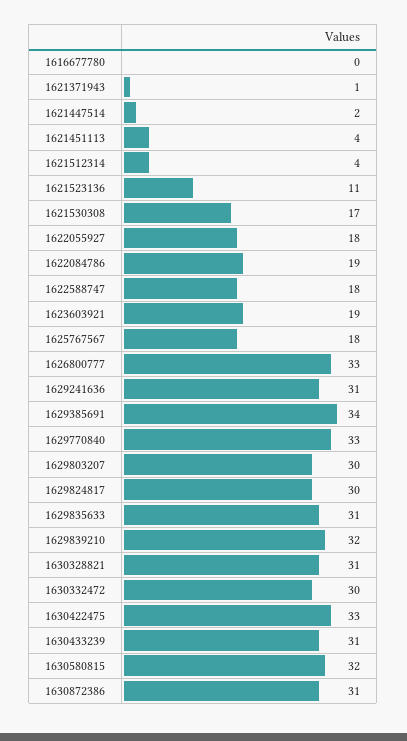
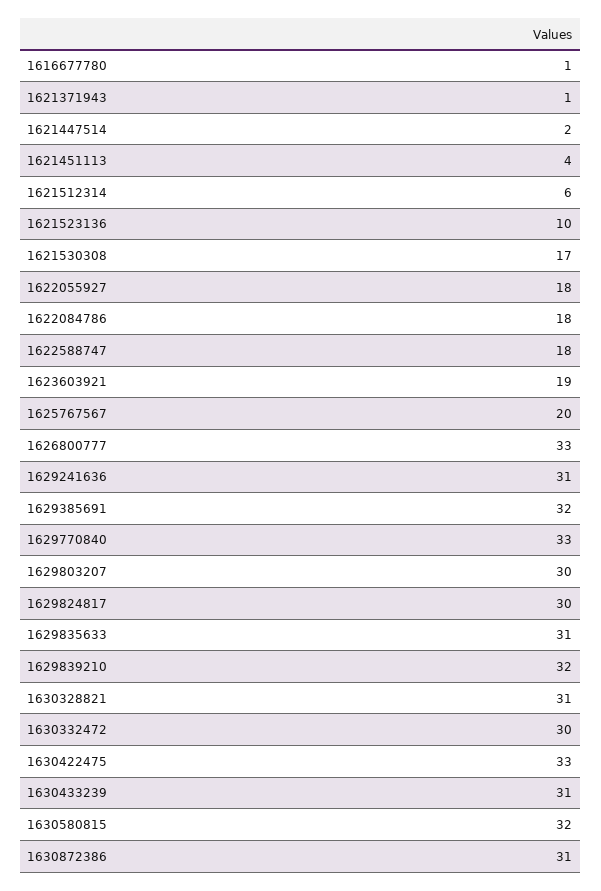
1616677780: 0 -> 1
1621512314: 4 -> 6
1621523136: 11 -> 10
1622084786: 19 -> 18
1625767567: 18 -> 20
1629385691: 34 -> 32

